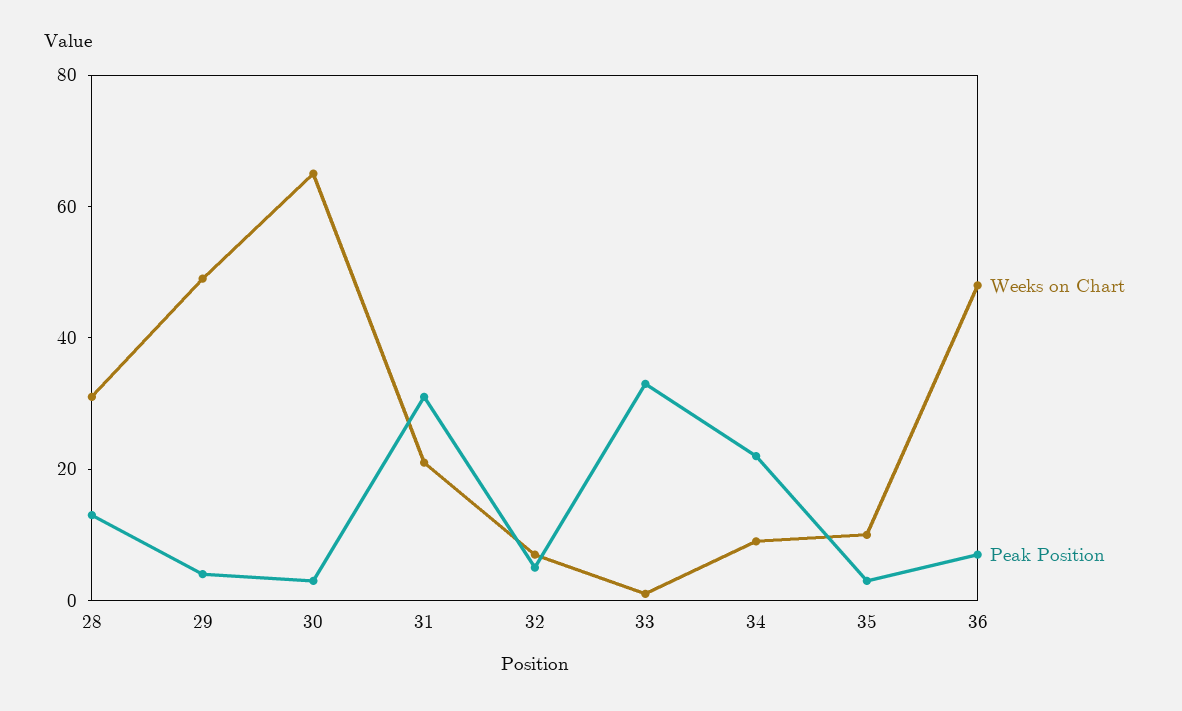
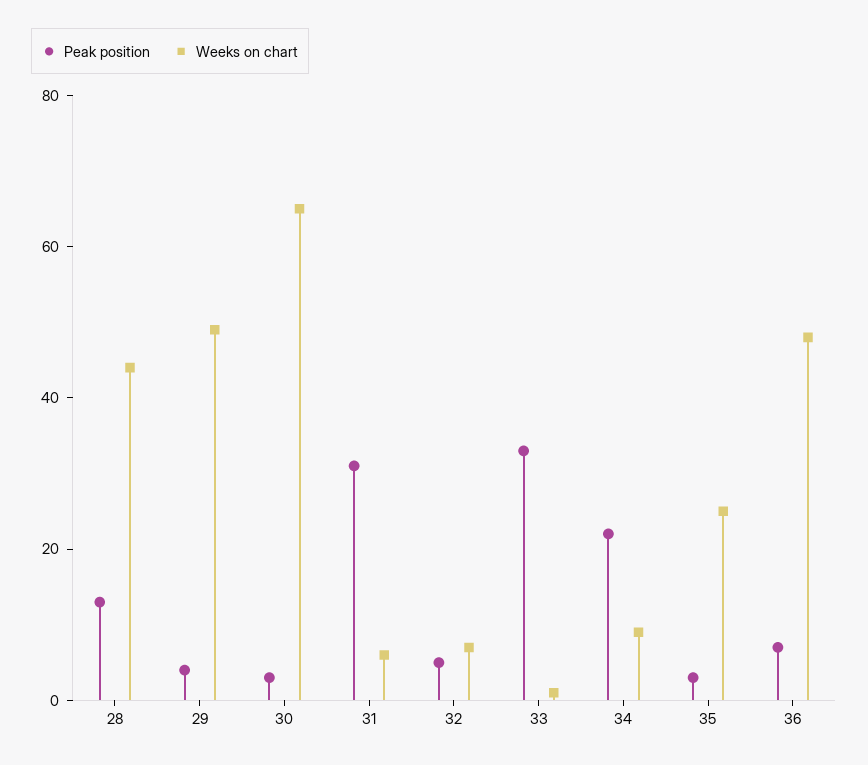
Weeks on Chart, 28: 30 -> 45
Weeks on Chart, 31: 20 -> 5
Weeks on Chart, 35: 10 -> 25

